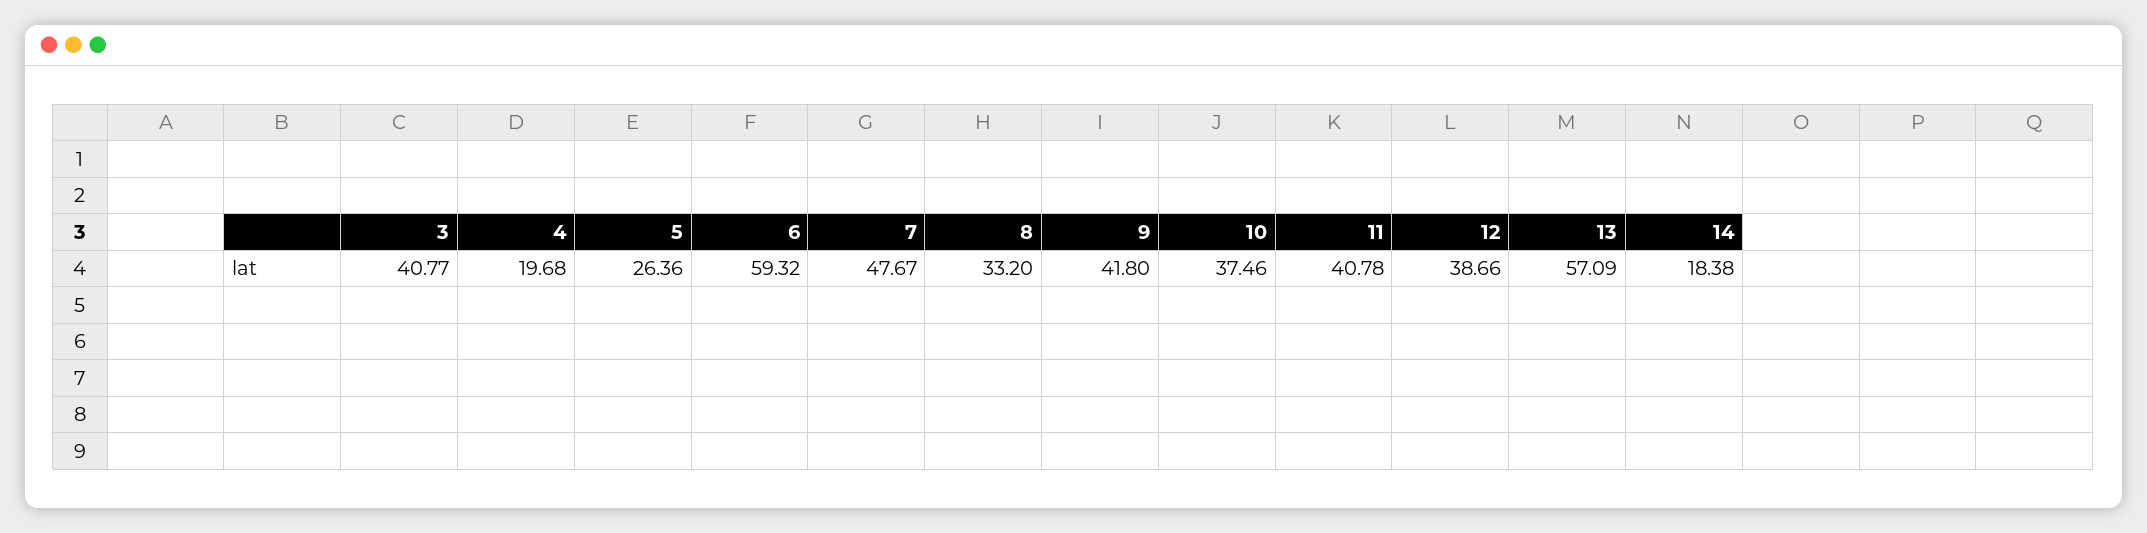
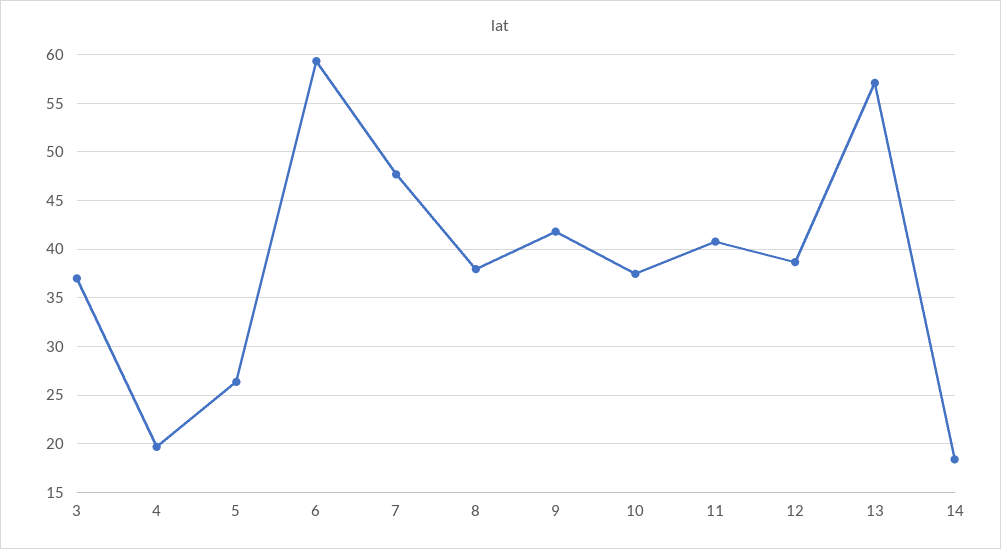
3: 40.77 -> 37
8: 33.2 -> 38

